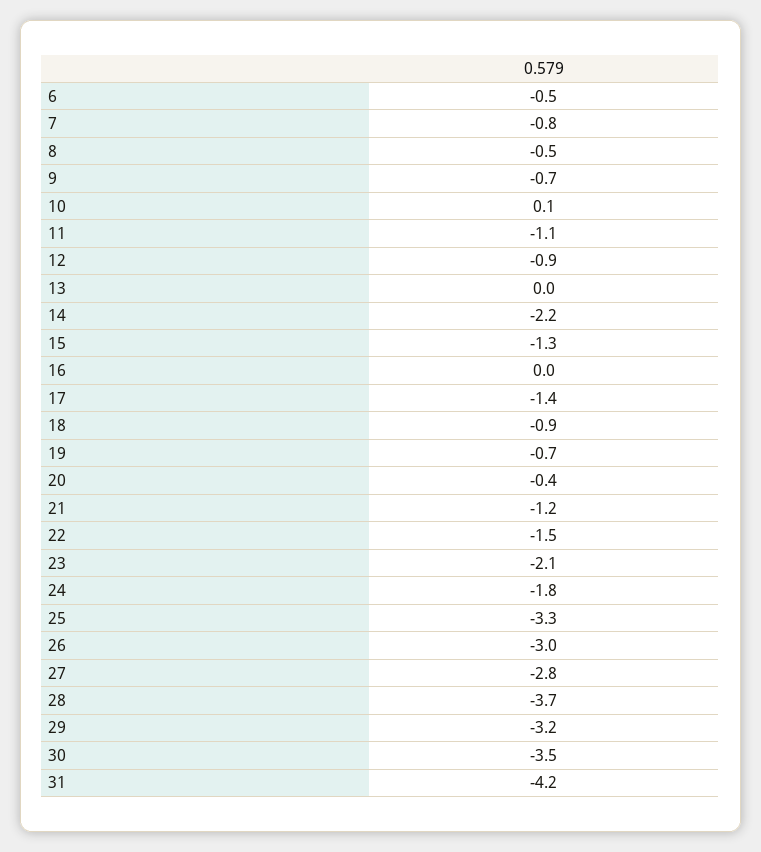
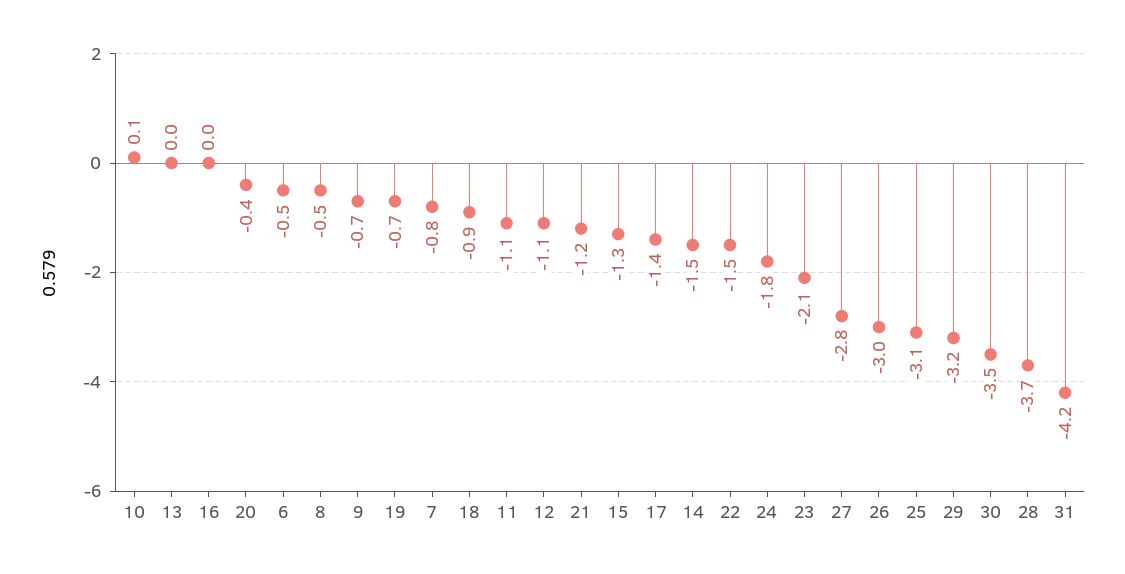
12: -0.9 -> -1.1
14: -2.2 -> -1.5
25: -3.3 -> -3.1

